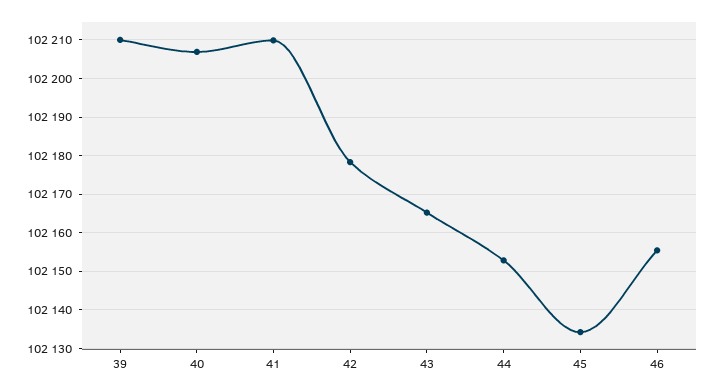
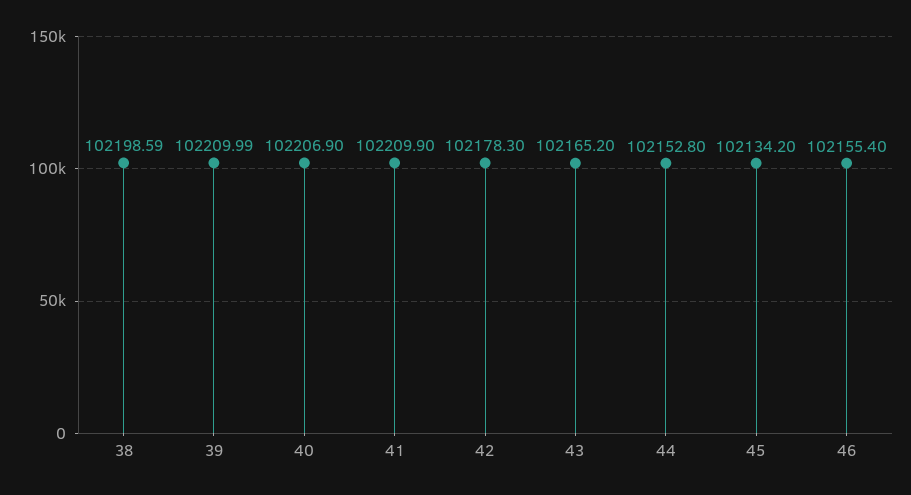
38: none -> 102198.59

